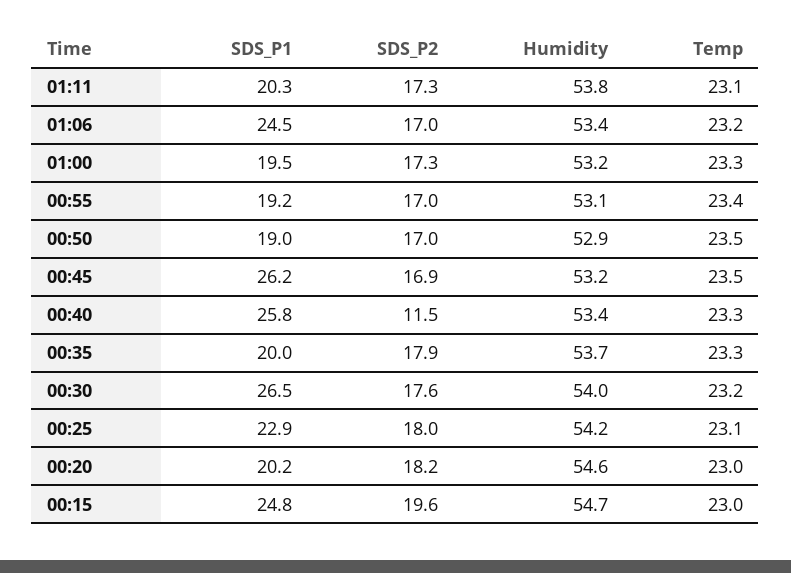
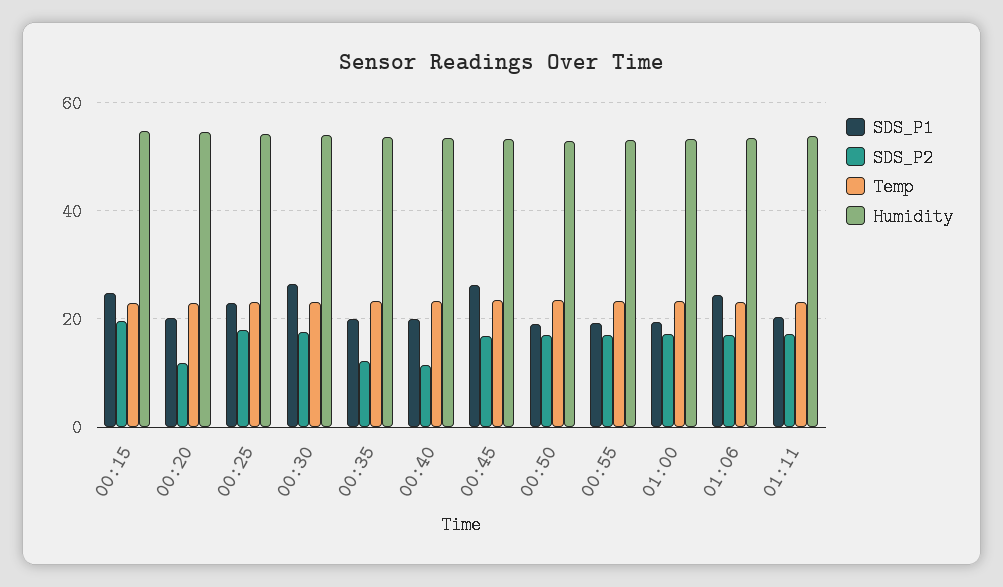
SDS_P1, 00:40: 25.8 -> 20
SDS_P2, 00:35: 17.9 -> 12
SDS_P2, 00:20: 18.2 -> 12

